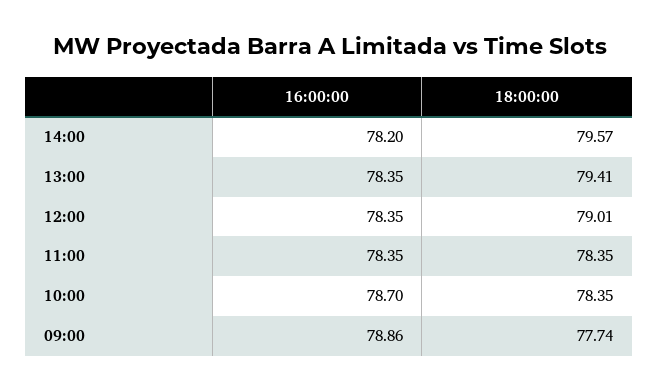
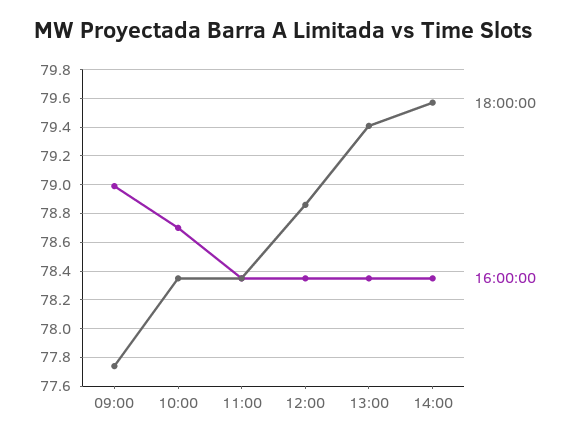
16:00:00, 14:00: 78.2 -> 78.35
18:00:00, 12:00: 79.01 -> 78.85
16:00:00, 09:00: 78.86 -> 79

